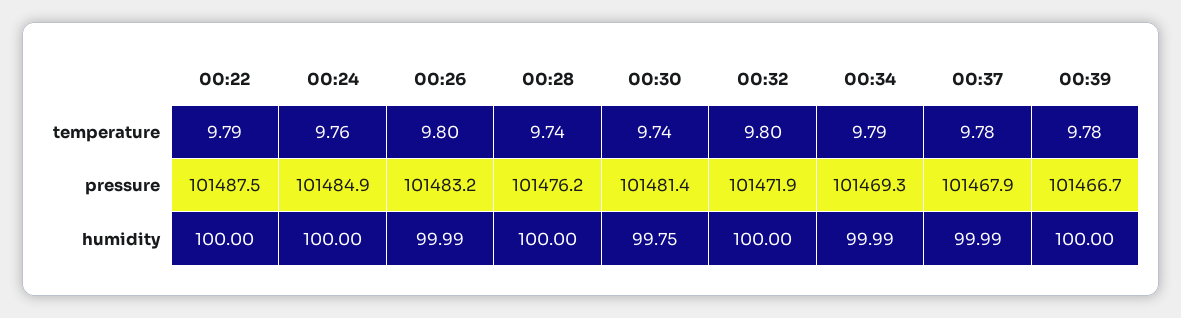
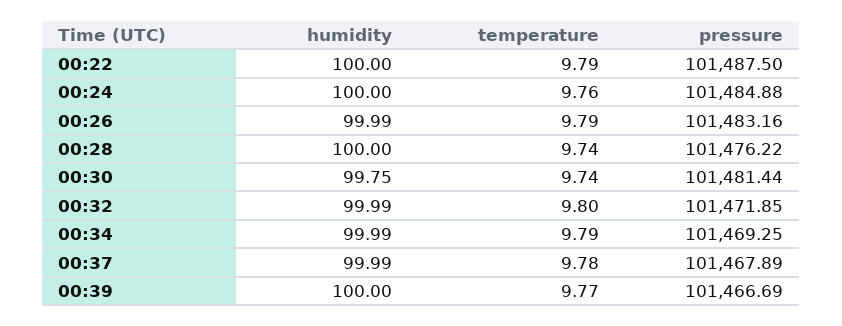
00:26, temperature: 9.8 -> 9.79
00:39, temperature: 9.78 -> 9.77
00:32, humidity: 100 -> 99.99

